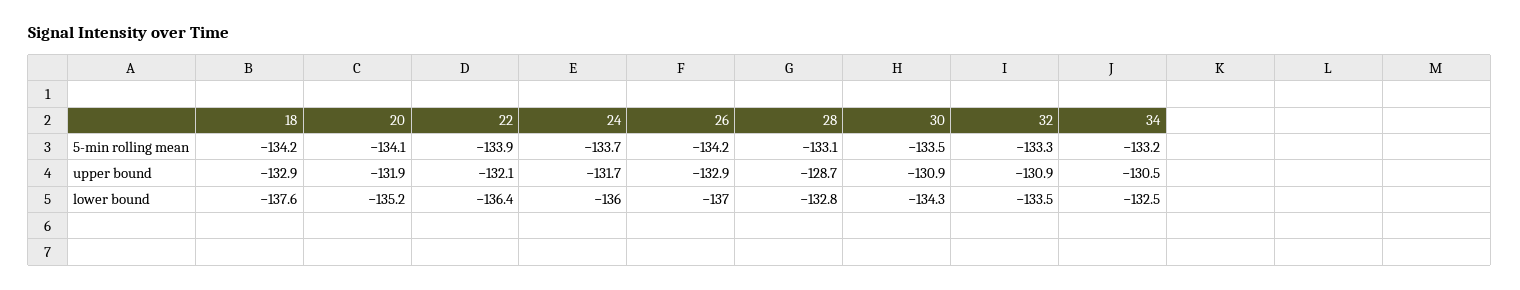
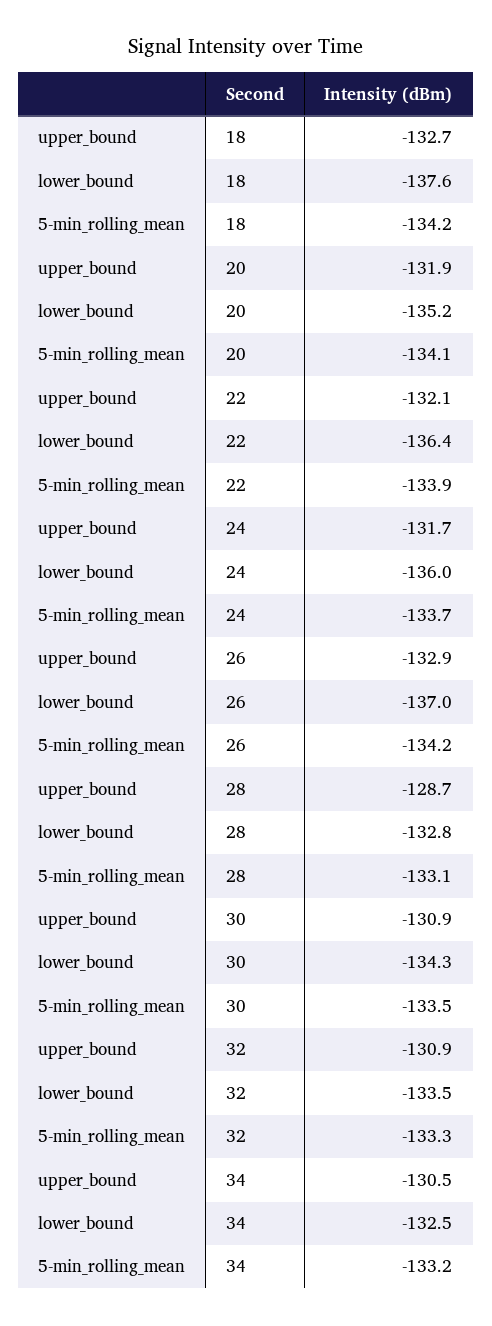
18, upper bound: -132.9 -> -132.7

